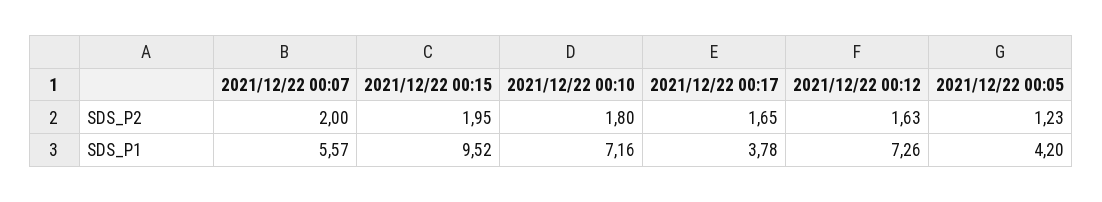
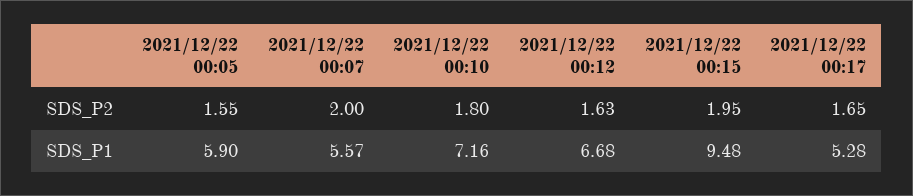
2021/12/22 00:05, SDS_P2: 1.23 -> 1.55
2021/12/22 00:15, SDS_P1: 9.52 -> 9.48
2021/12/22 00:17, SDS_P1: 3.78 -> 5.28
2021/12/22 00:12, SDS_P1: 7.26 -> 6.68
2021/12/22 00:05, SDS_P1: 4.2 -> 5.9

